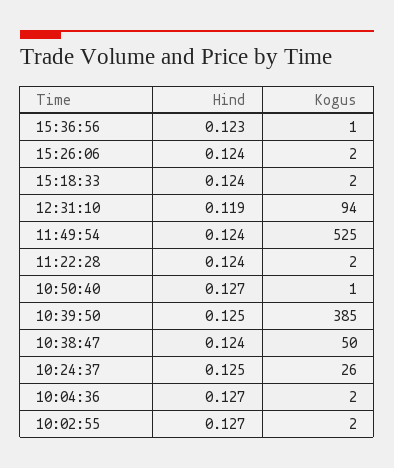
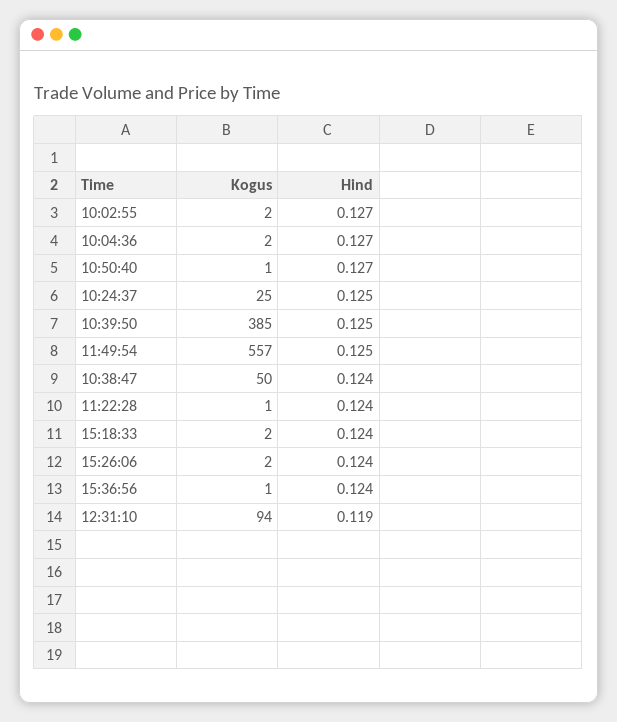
Hind, 15:36:56: 0.123 -> 0.124
Hind, 11:49:54: 0.124 -> 0.125
Kogus, 11:49:54: 525 -> 557
Kogus, 11:22:28: 2 -> 1
Kogus, 10:24:37: 26 -> 25

